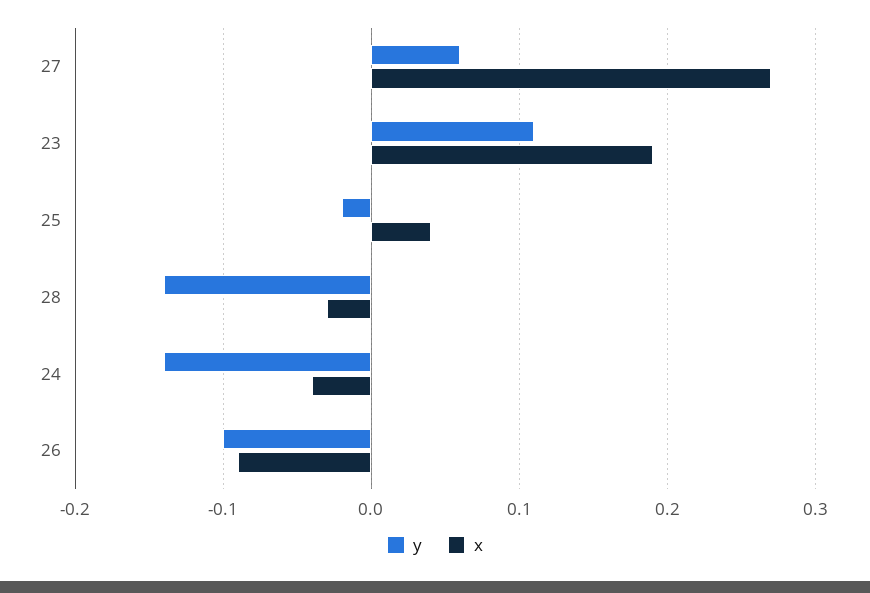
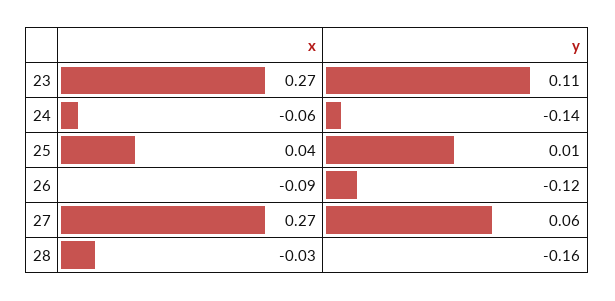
x, 23: 0.19 -> 0.27
y, 25: -0.02 -> 0.01
y, 28: -0.14 -> -0.16
x, 24: -0.04 -> -0.06
y, 26: -0.1 -> -0.12

